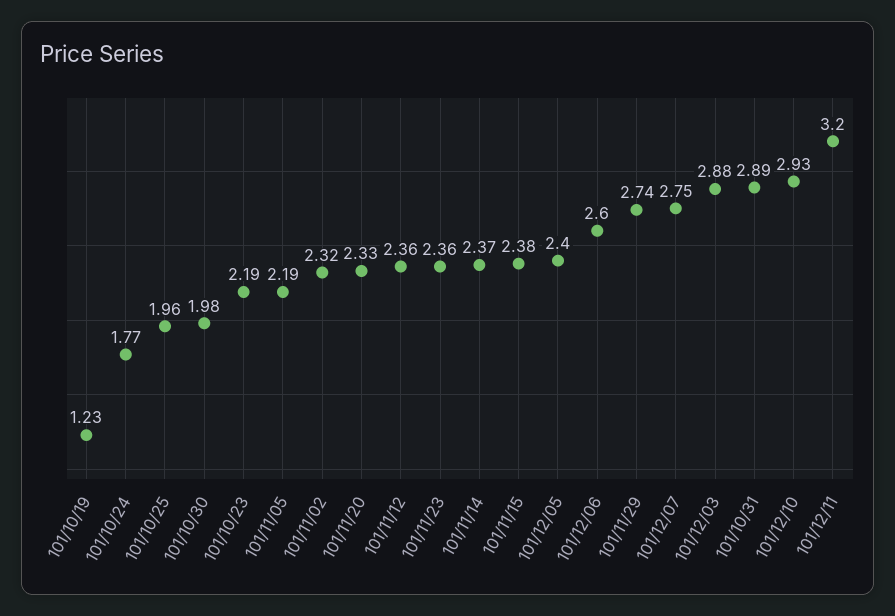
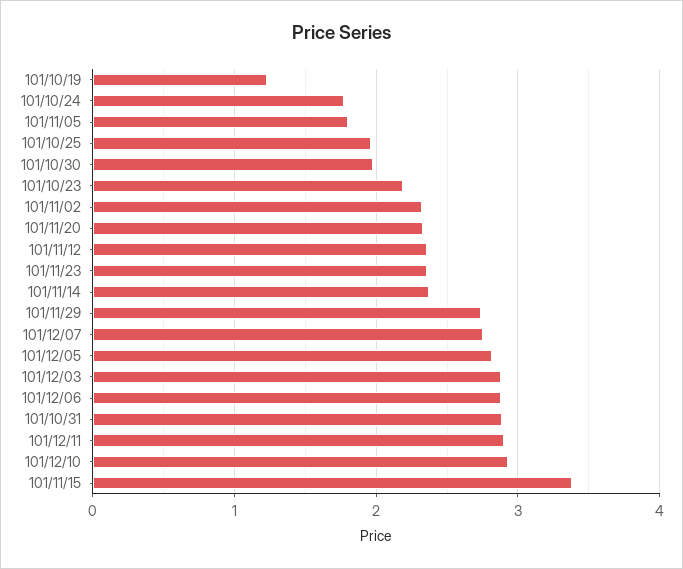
101/11/05: 2.19 -> 1.8
101/11/15: 2.38 -> 3.4
101/12/05: 2.4 -> 2.8
101/12/06: 2.6 -> 2.9
101/12/11: 3.2 -> 2.9

